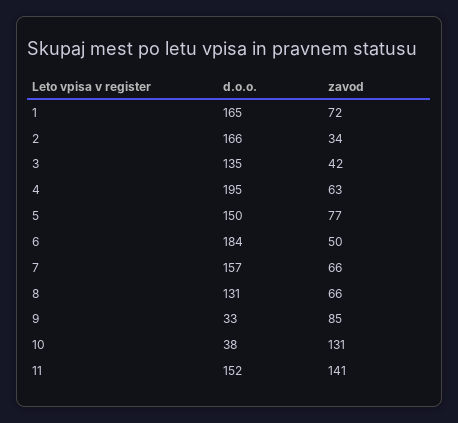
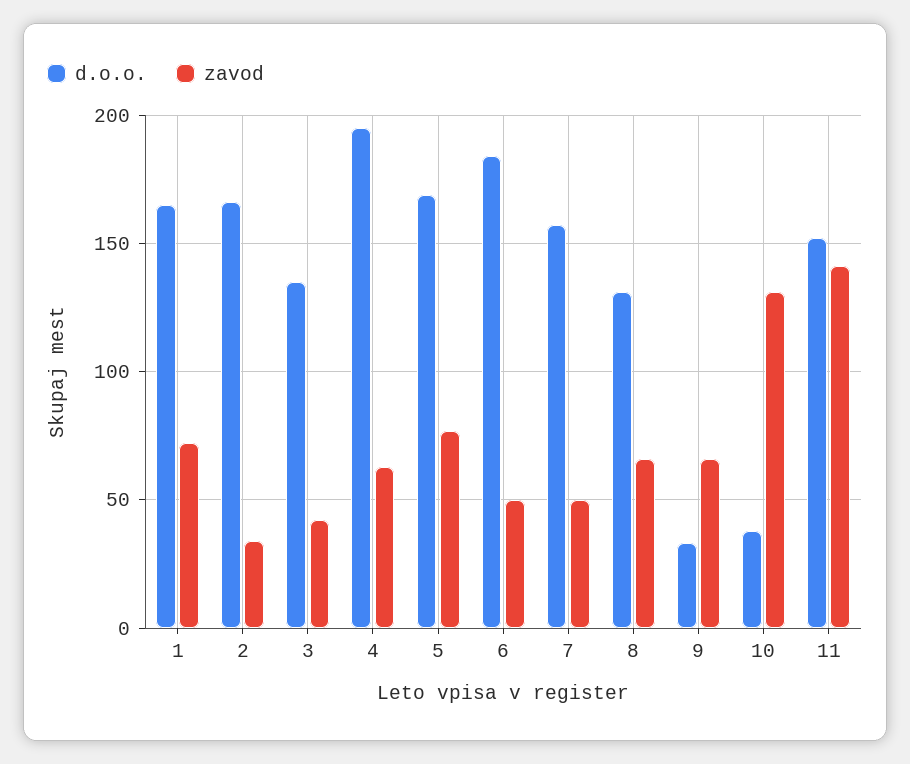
d.o.o., 5: 150 -> 170
zavod, 7: 66 -> 50
zavod, 9: 85 -> 65

